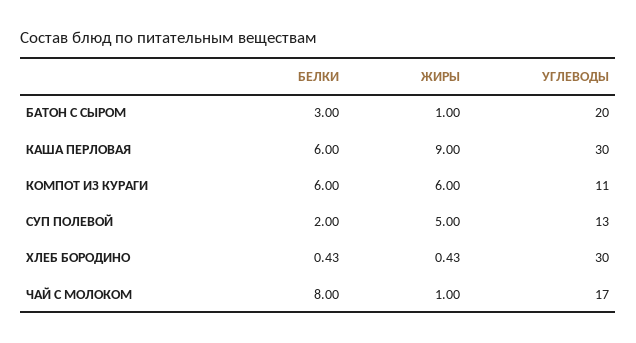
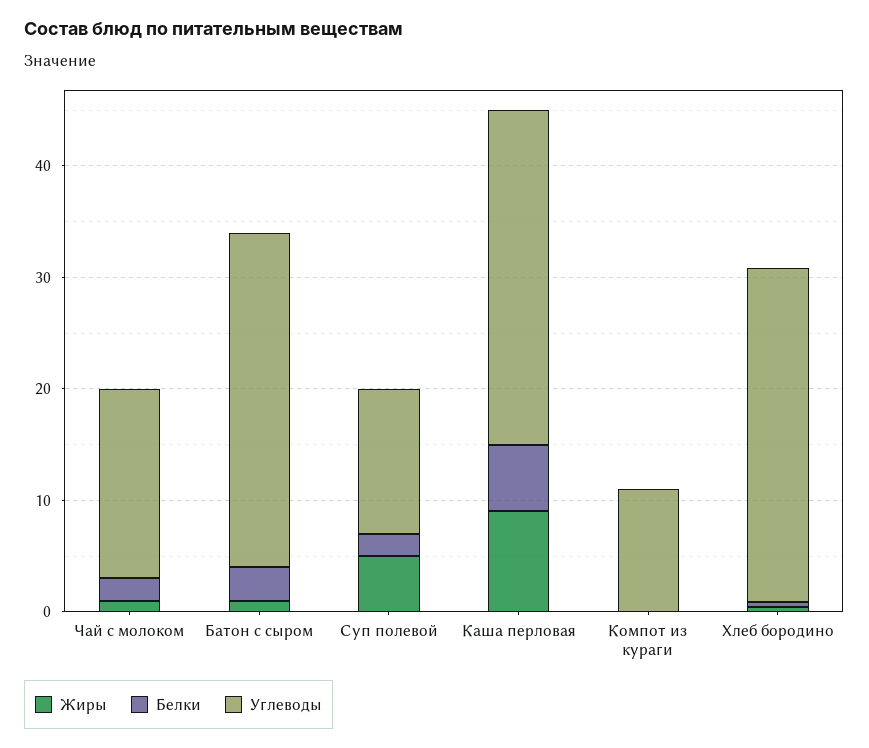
УГЛЕВОДЫ, БАТОН С СЫРОМ: 20 -> 30
БЕЛКИ, КОМПОТ ИЗ КУРАГИ: 6 -> 0
ЖИРЫ, КОМПОТ ИЗ КУРАГИ: 6 -> 0
БЕЛКИ, ЧАЙ С МОЛОКОМ: 8 -> 2

